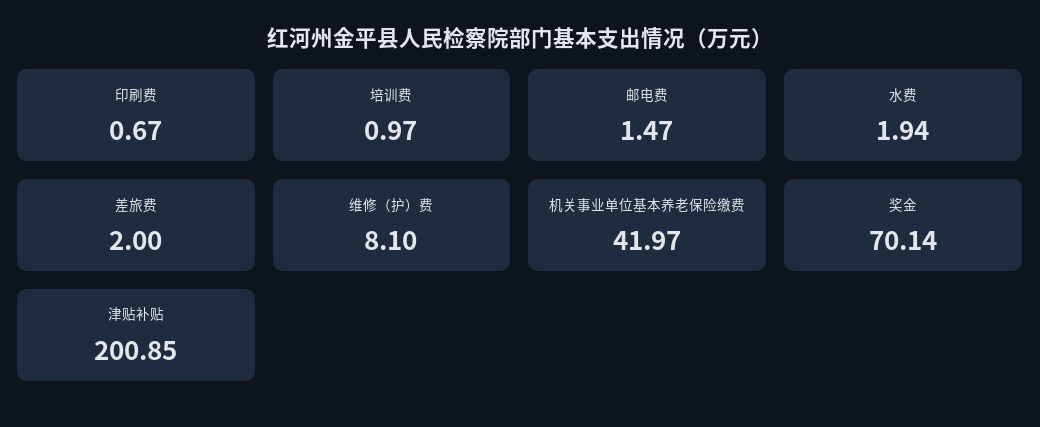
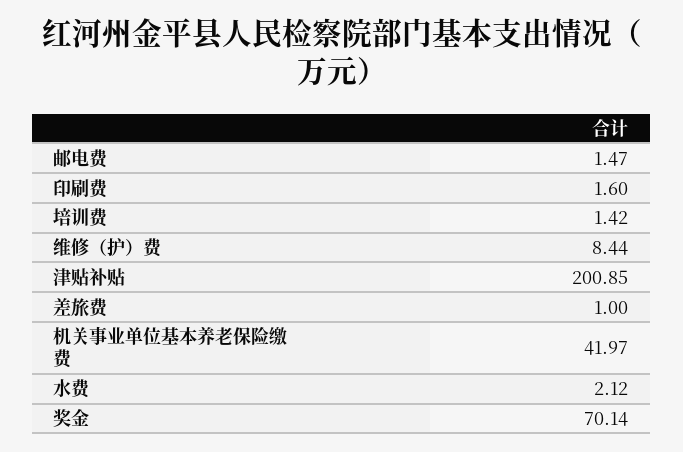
印刷费: 0.67 -> 1.6
培训费: 0.97 -> 1.42
水费: 1.94 -> 2.12
差旅费: 2 -> 1
维修（护）费: 8.1 -> 8.44

